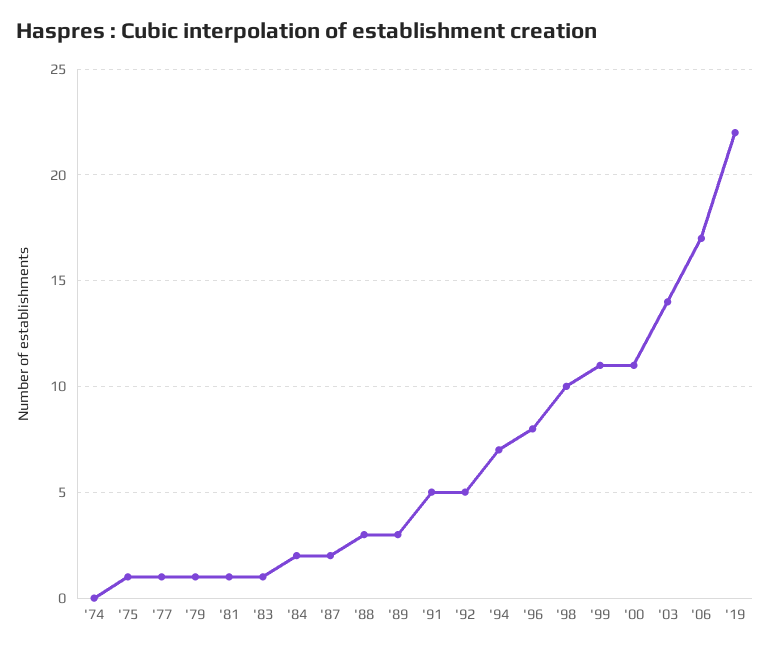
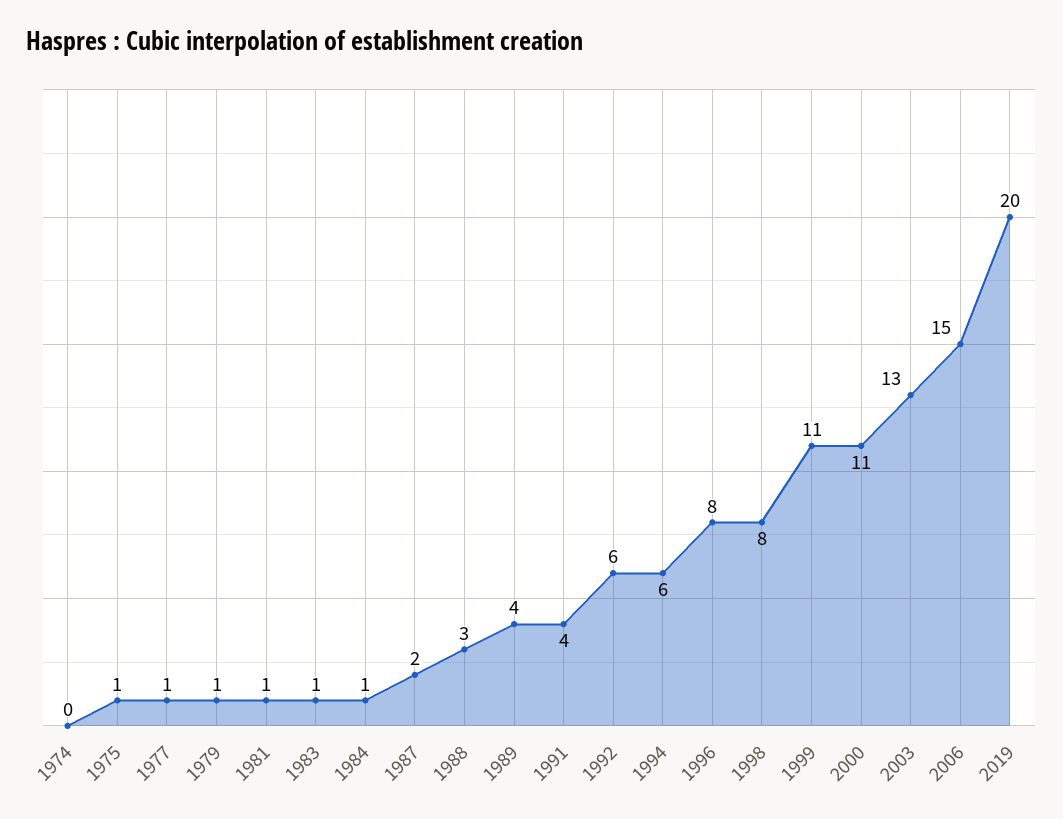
'84: 2 -> 1
'89: 3 -> 4
'91: 5 -> 4
'92: 5 -> 6
'94: 7 -> 6
'98: 10 -> 8
'03: 14 -> 13
'06: 17 -> 15
'19: 22 -> 20

